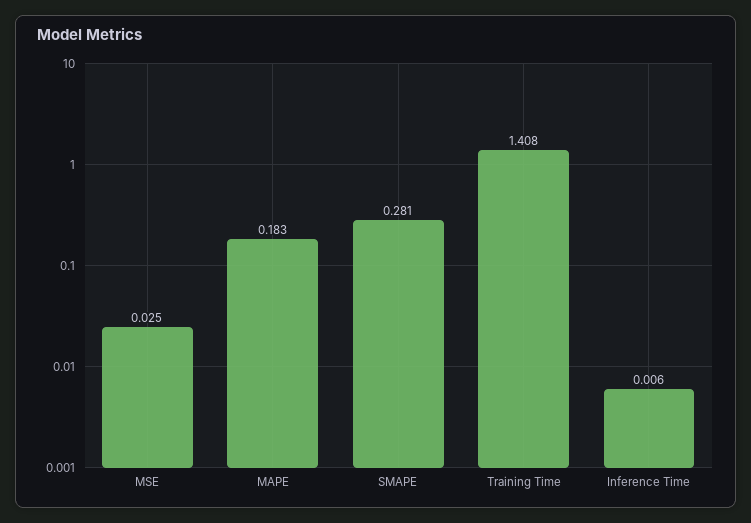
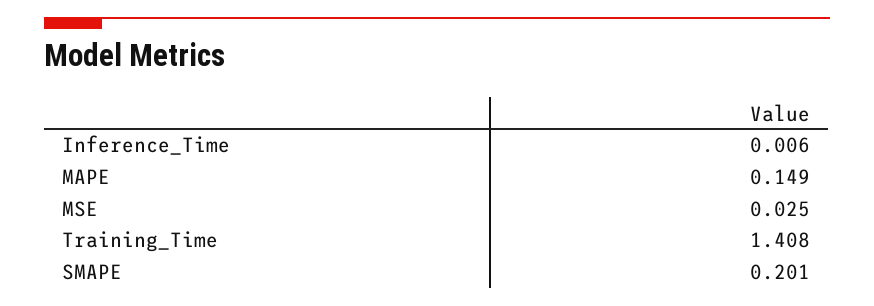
MAPE: 0.183 -> 0.149
SMAPE: 0.281 -> 0.201

